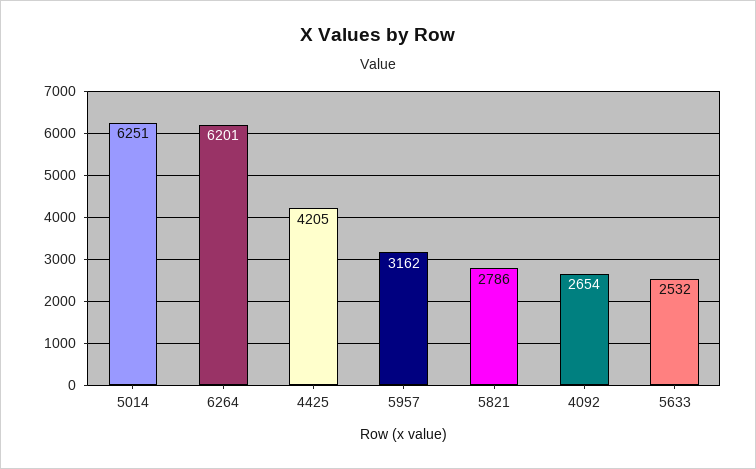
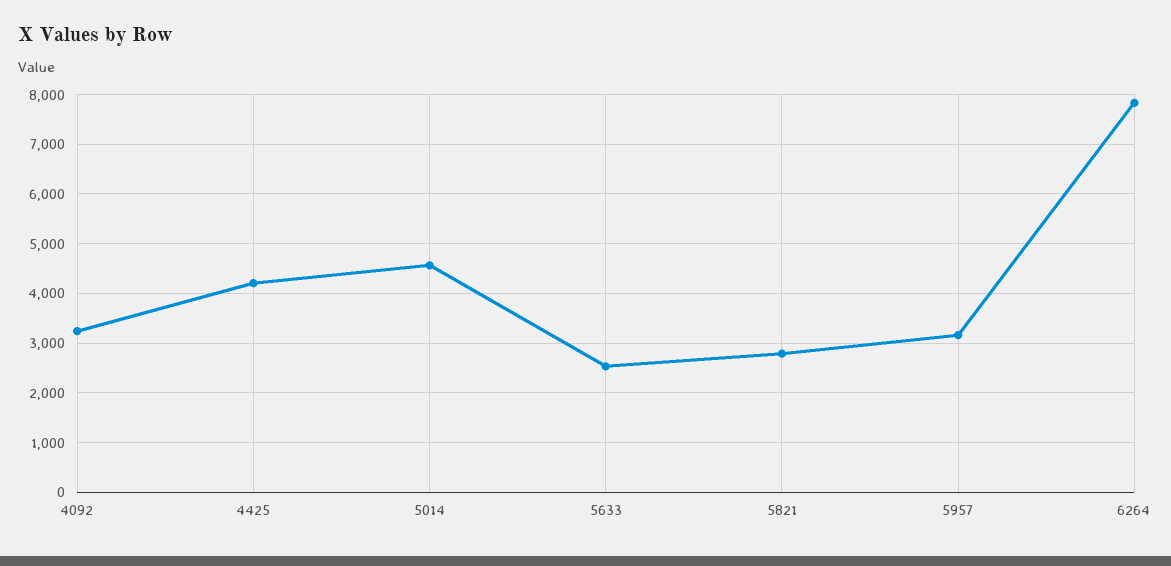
5014: 6251 -> 4600
6264: 6201 -> 7800
4092: 2654 -> 3200

